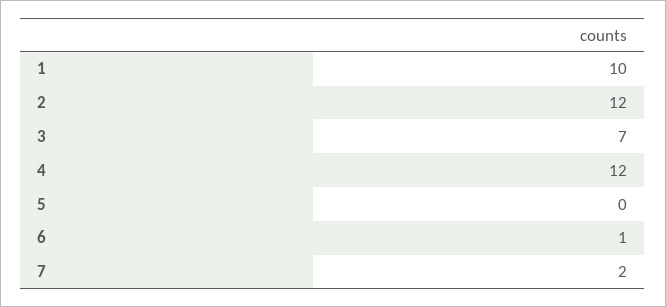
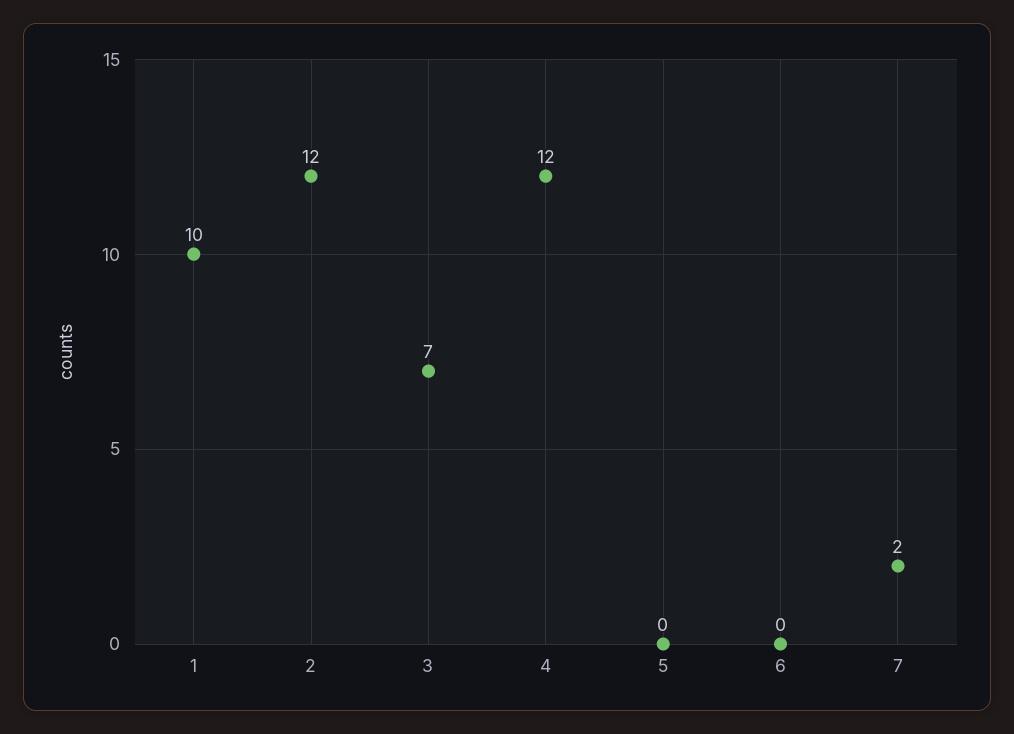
6: 1 -> 0

